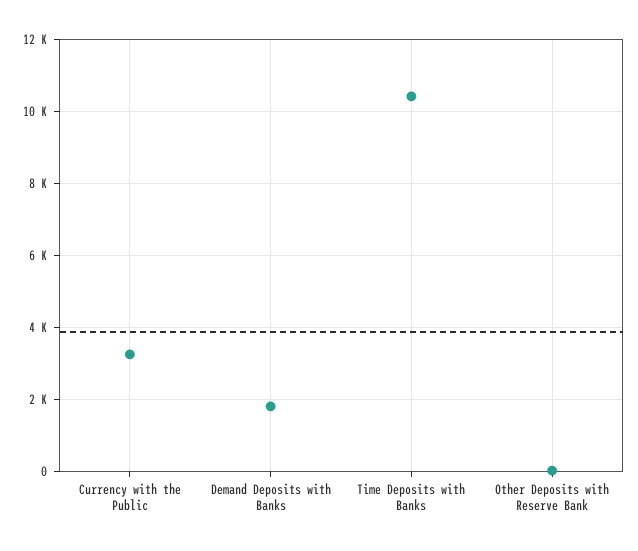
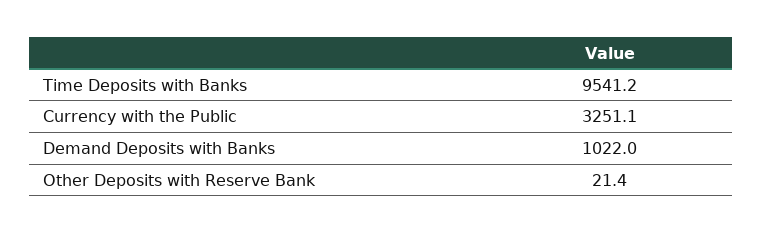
Demand Deposits with Banks: 1800 -> 1022
Time Deposits with Banks: 10400 -> 9541.2

